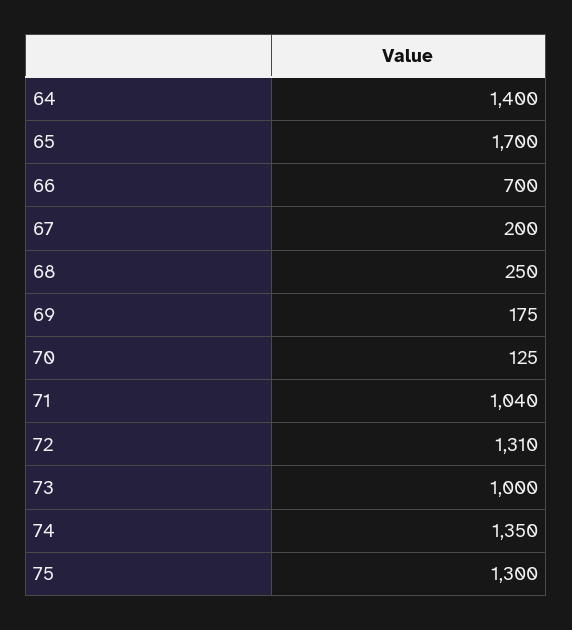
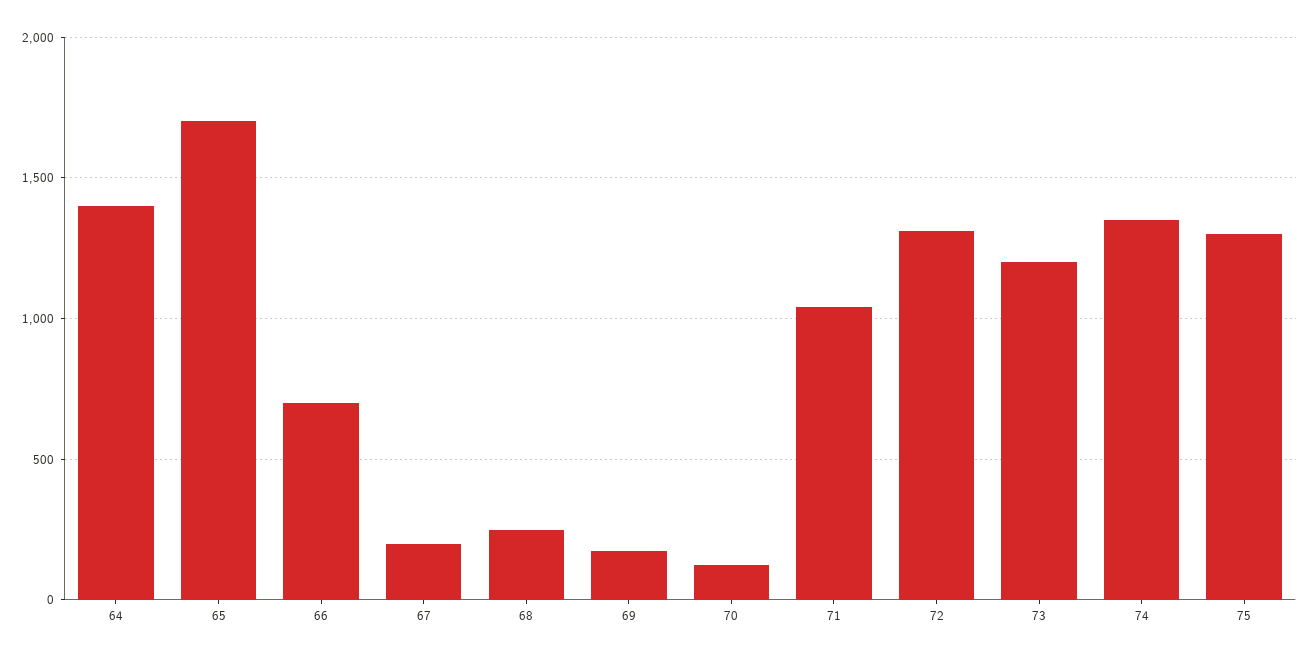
73: 1000 -> 1200

